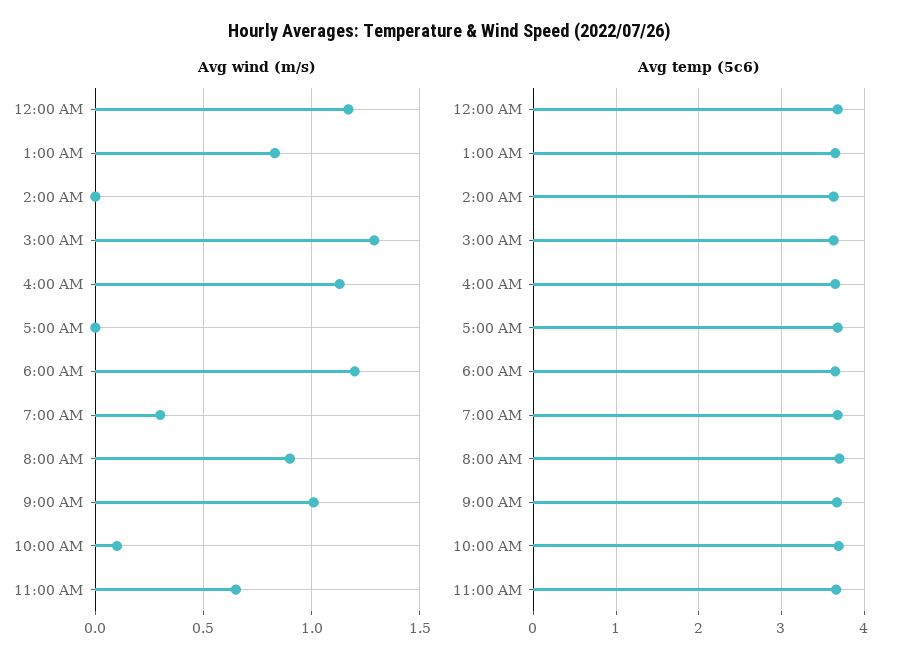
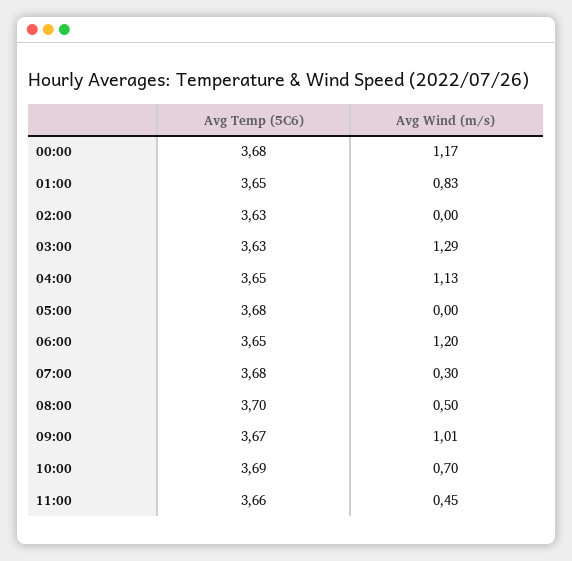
Avg wind (m/s), 8:00 AM: 0.9 -> 0.5
Avg wind (m/s), 10:00 AM: 0.1 -> 0.7
Avg wind (m/s), 11:00 AM: 0.65 -> 0.45

